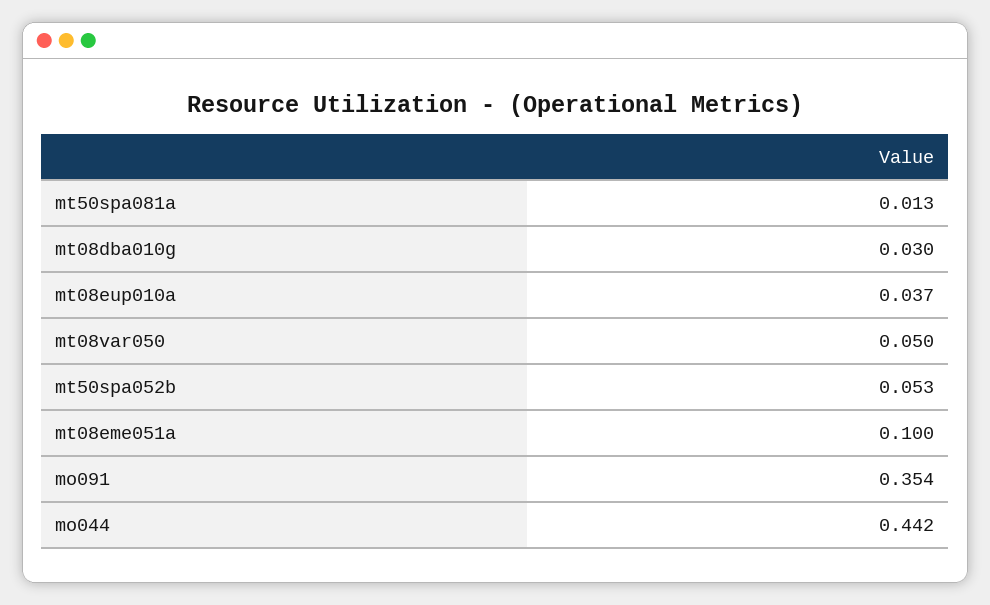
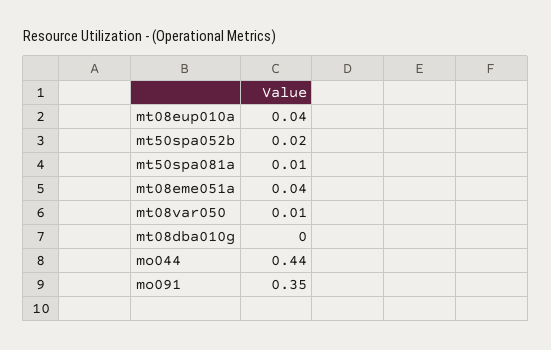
mt08dba010g: 0.03 -> 0
mt08var050: 0.05 -> 0.01
mt50spa052b: 0.053 -> 0.02
mt08eme051a: 0.1 -> 0.04

